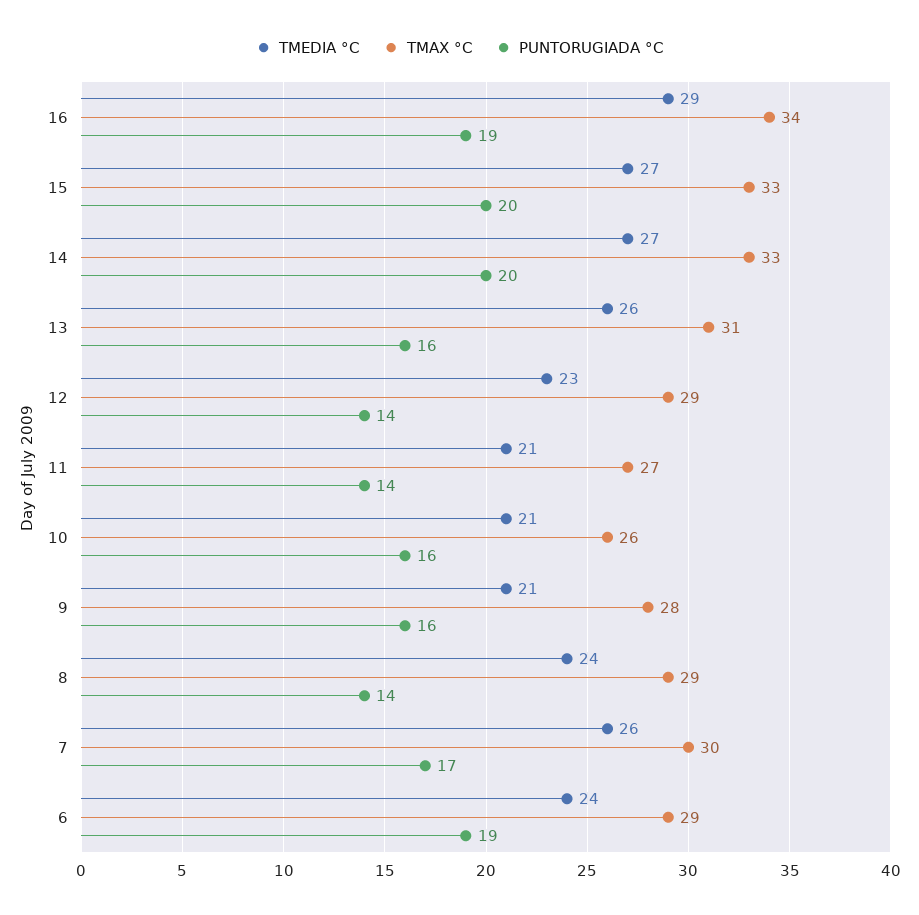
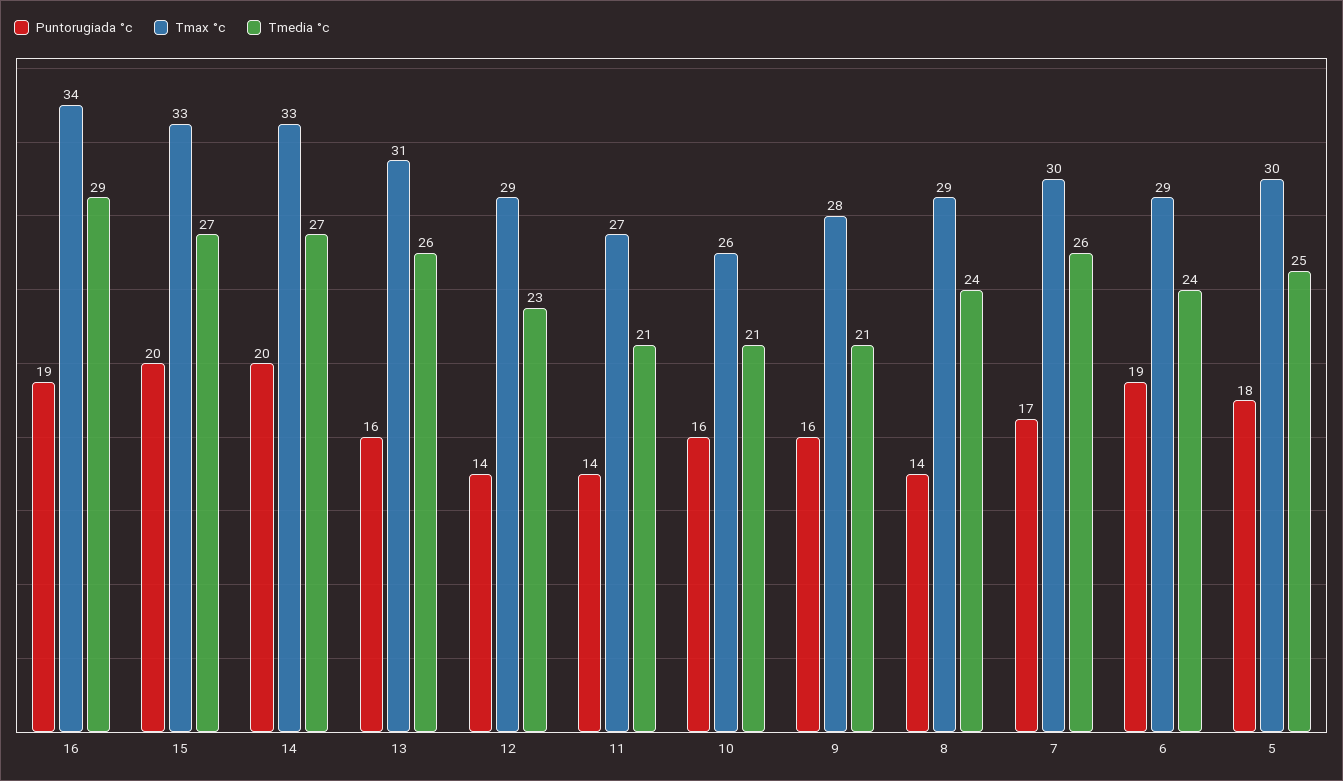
PUNTORUGIADA °C, 5: none -> 18
TMAX °C, 5: none -> 30
TMEDIA °C, 5: none -> 25

